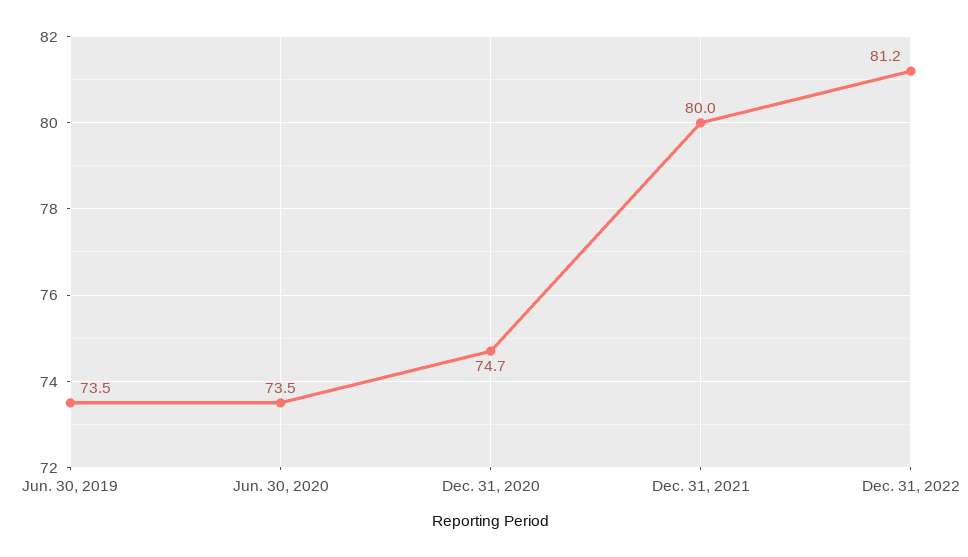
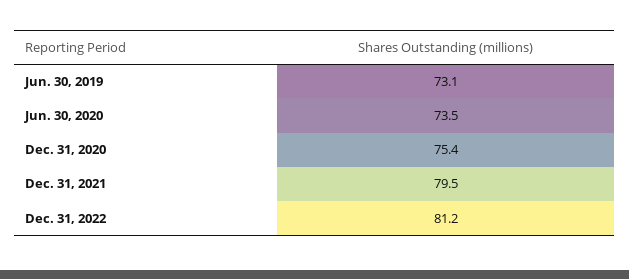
Jun. 30, 2019: 73.5 -> 73.1
Dec. 31, 2020: 74.7 -> 75.4
Dec. 31, 2021: 80 -> 79.5

